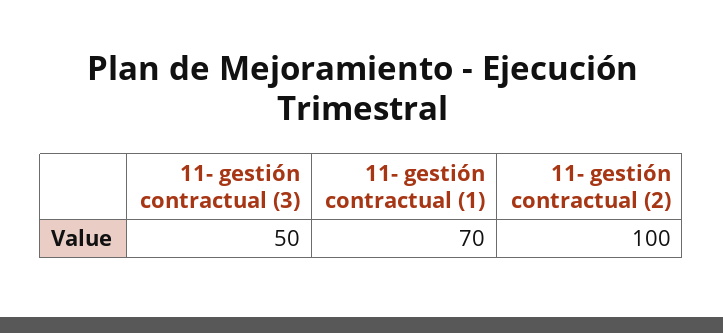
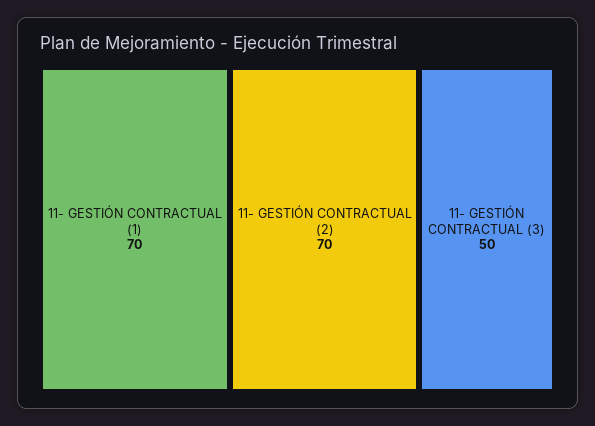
11- gestión contractual (2): 100 -> 70

